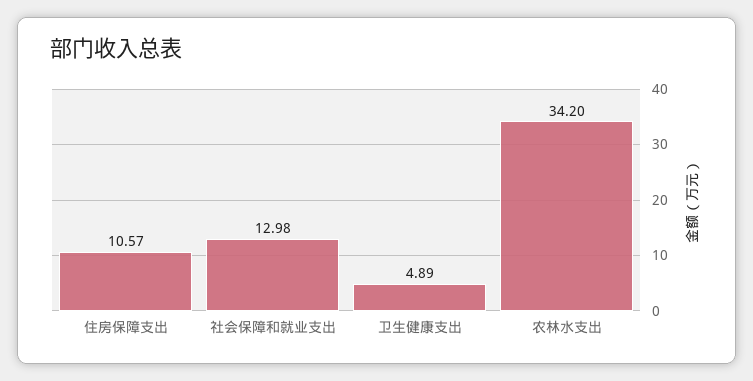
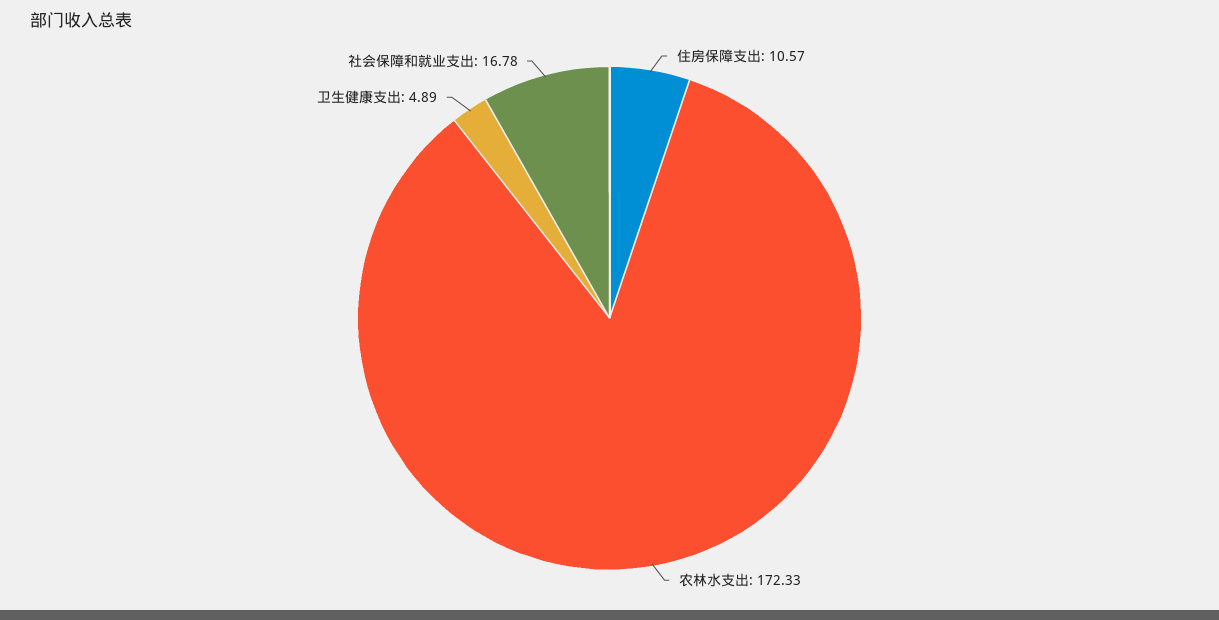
社会保障和就业支出: 12.98 -> 16.78
农林水支出: 34.2 -> 172.33

